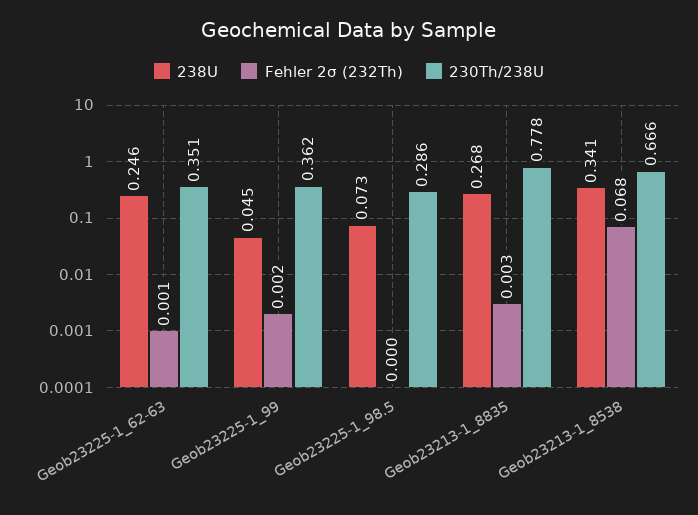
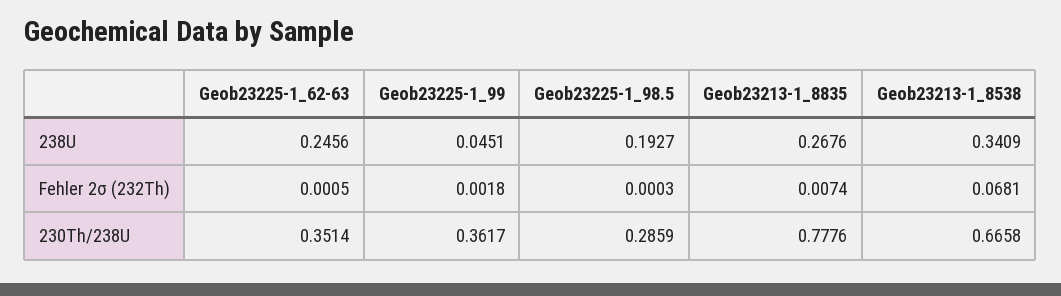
238U, Geob23225-1_98.5: 0.073 -> 0.1927
Fehler 2σ (232Th), Geob23213-1_8835: 0.003 -> 0.0074

